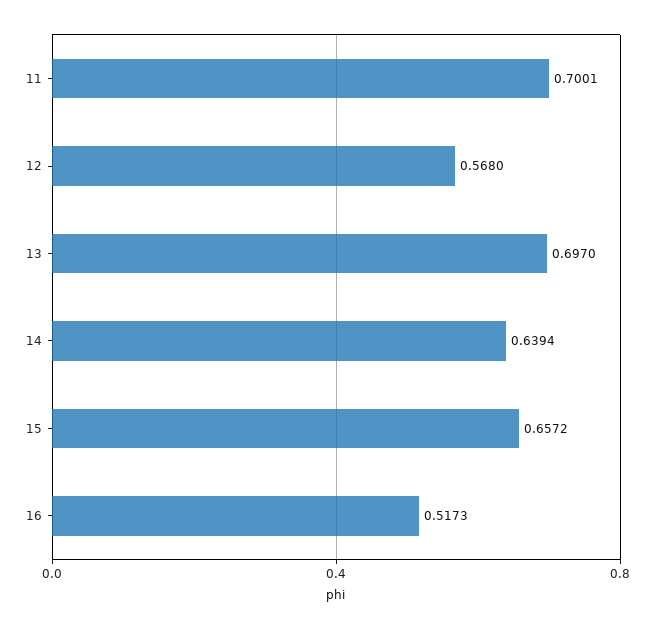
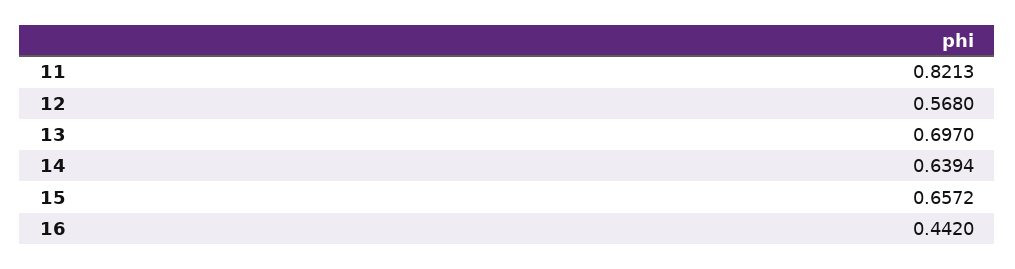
11: 0.7001 -> 0.8213
16: 0.5173 -> 0.442

